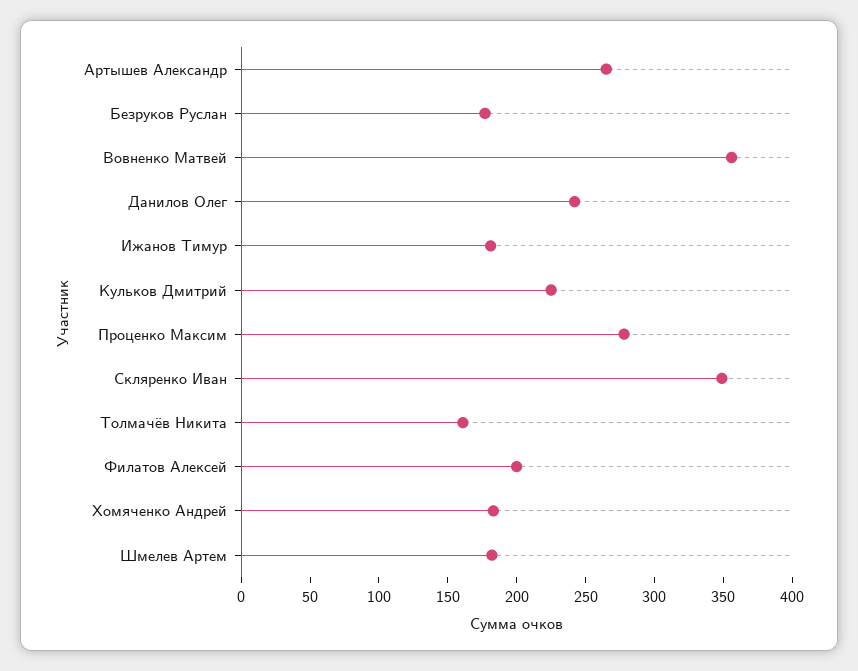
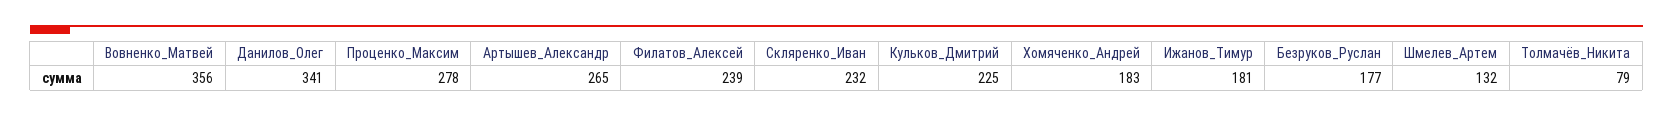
Данилов Олег: 240 -> 341
Скляренко Иван: 350 -> 232
Толмачёв Никита: 160 -> 79
Филатов Алексей: 200 -> 239
Шмелев Артем: 180 -> 132

